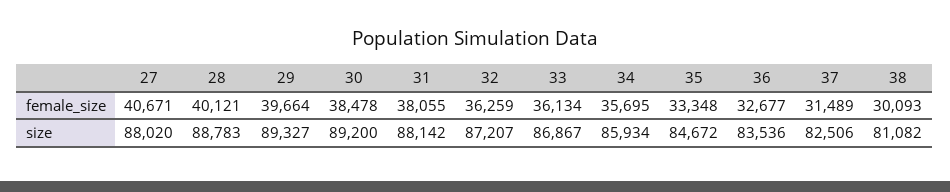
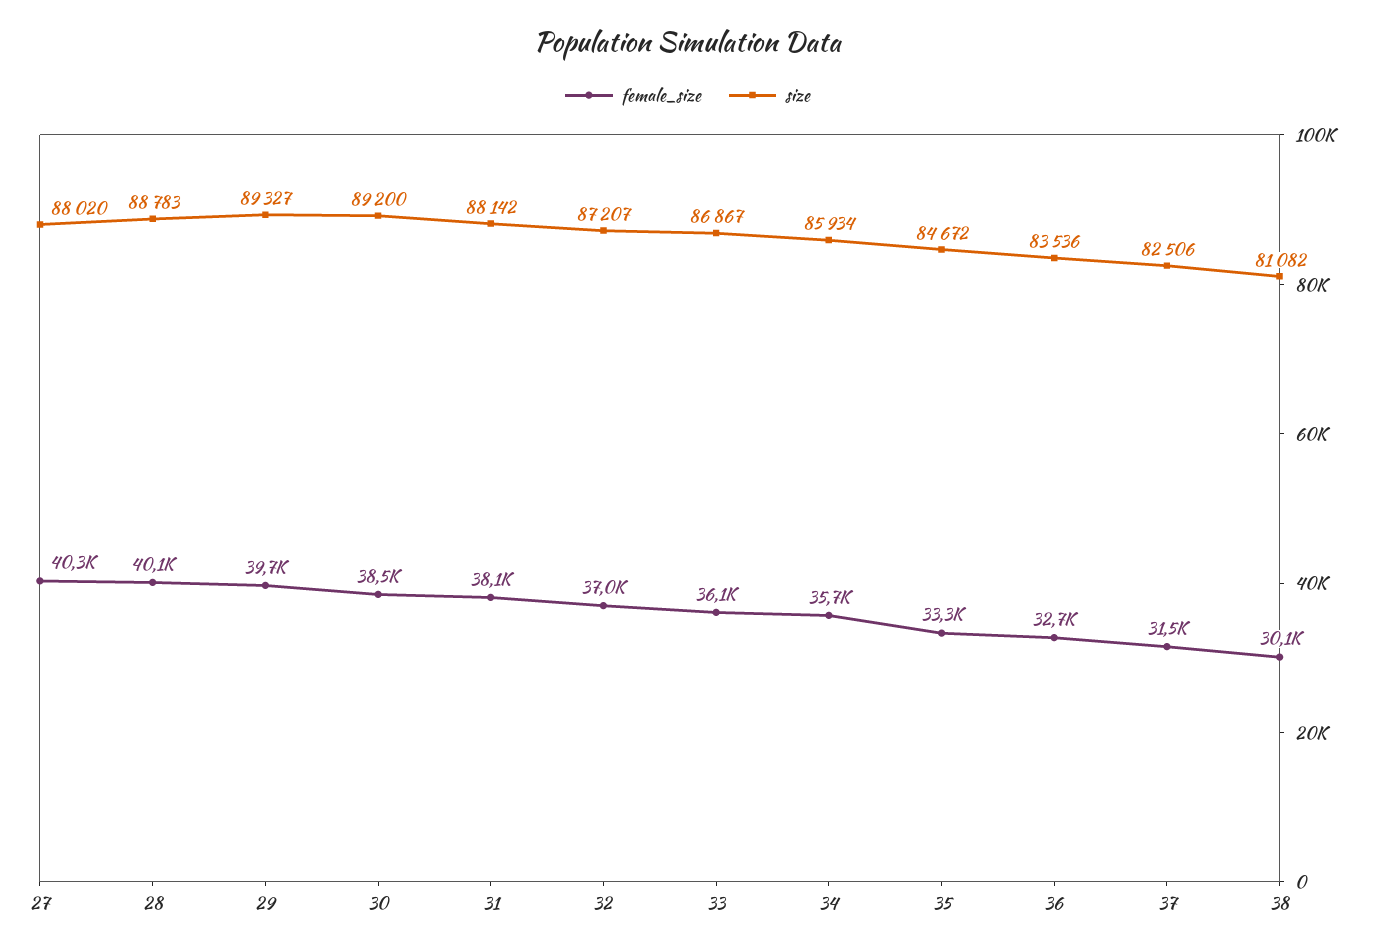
female_size, 27: 40671 -> 40300
female_size, 32: 36259 -> 37000

